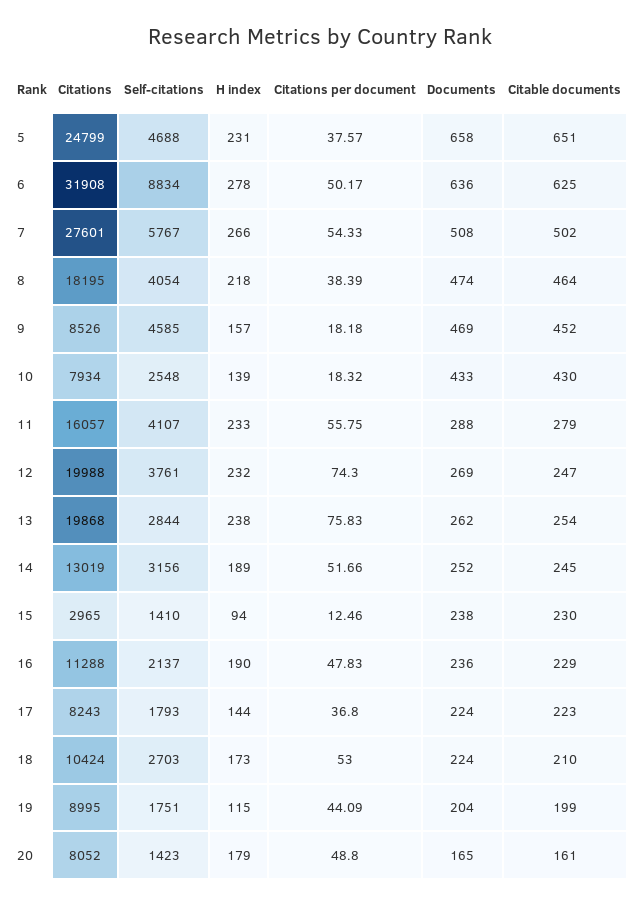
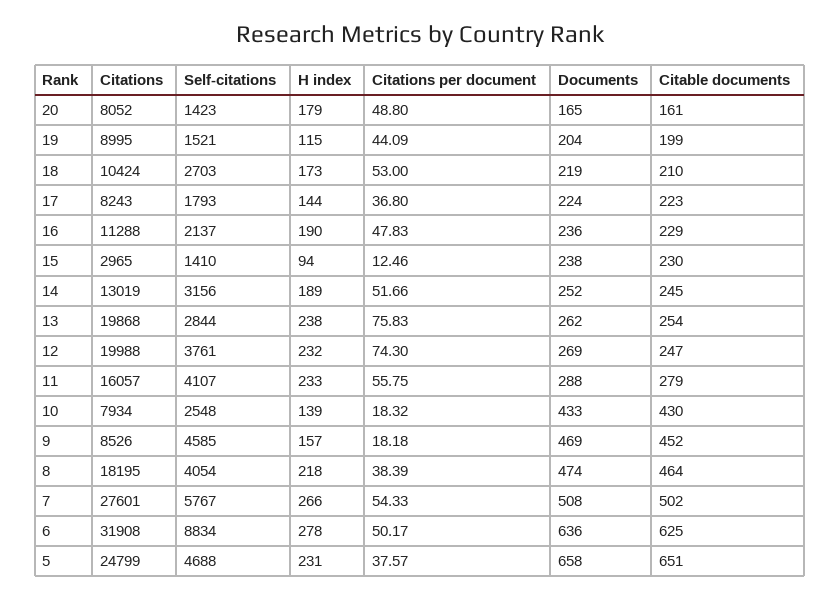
Documents, 18: 224 -> 219
Self-citations, 19: 1751 -> 1521

